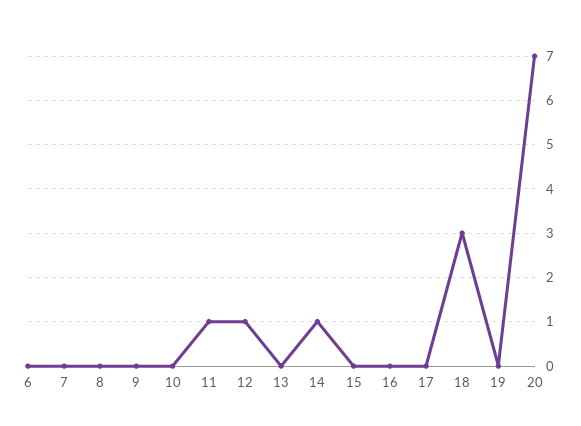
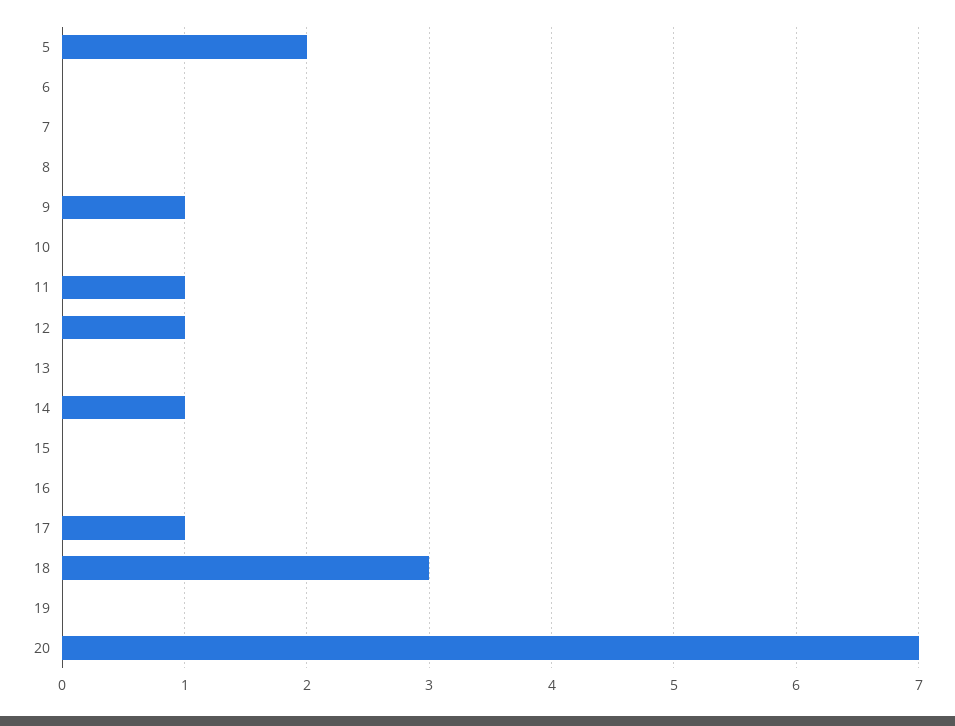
9: 0 -> 1
17: 0 -> 1
5: none -> 2

